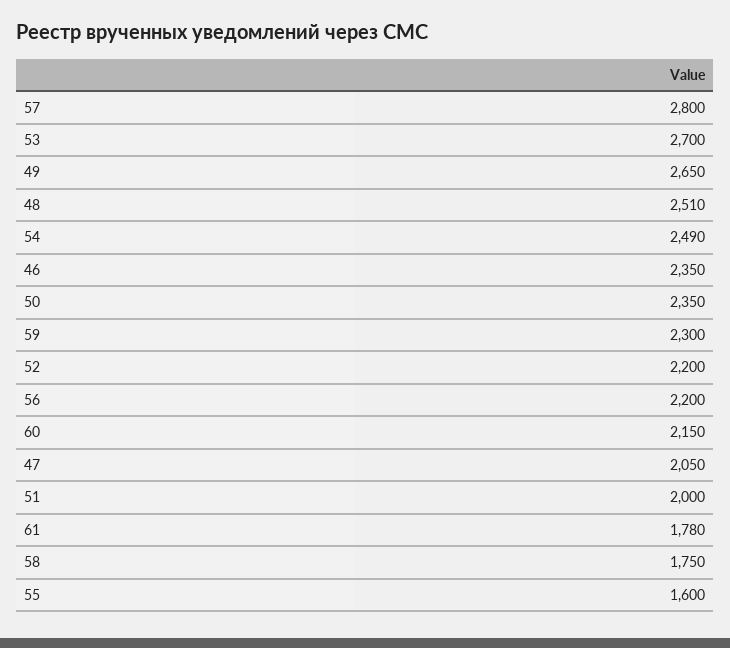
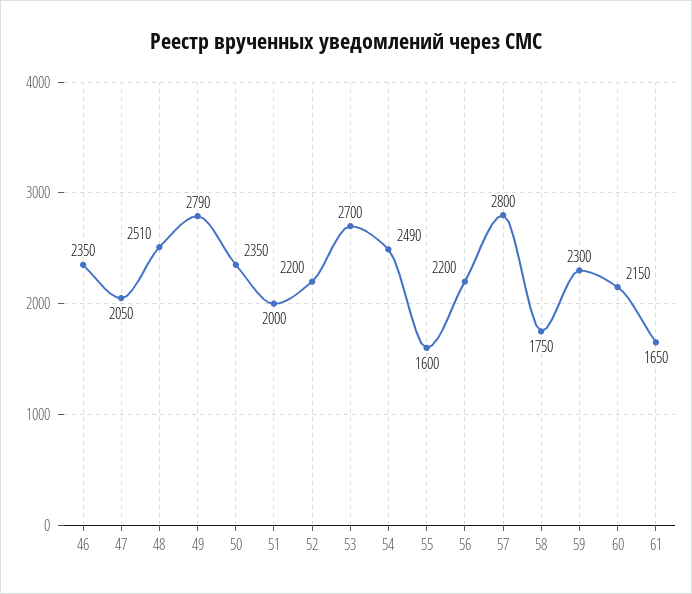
49: 2650 -> 2790
61: 1780 -> 1650

